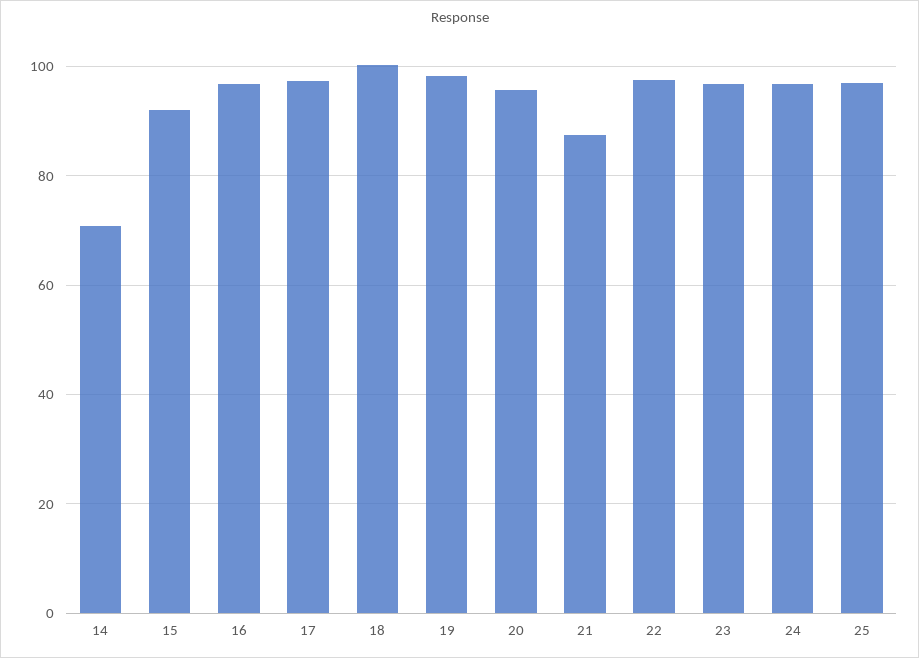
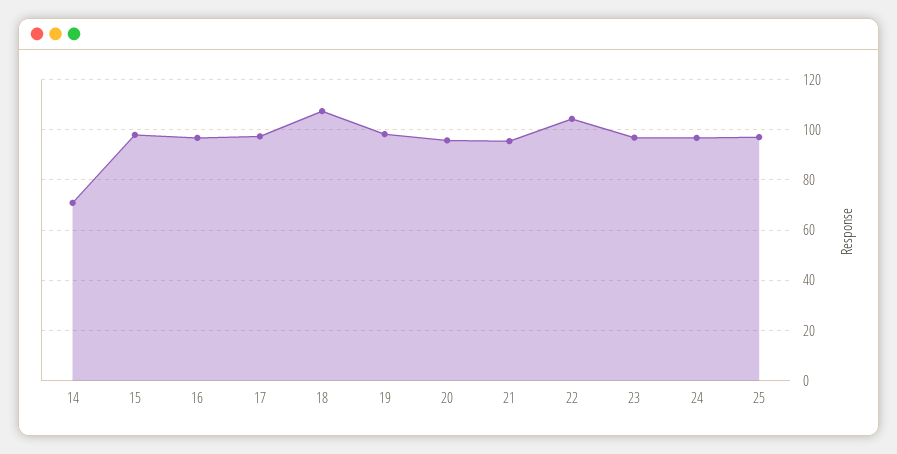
15: 92 -> 97.5
18: 100 -> 107.5
21: 88 -> 95
22: 98 -> 105

